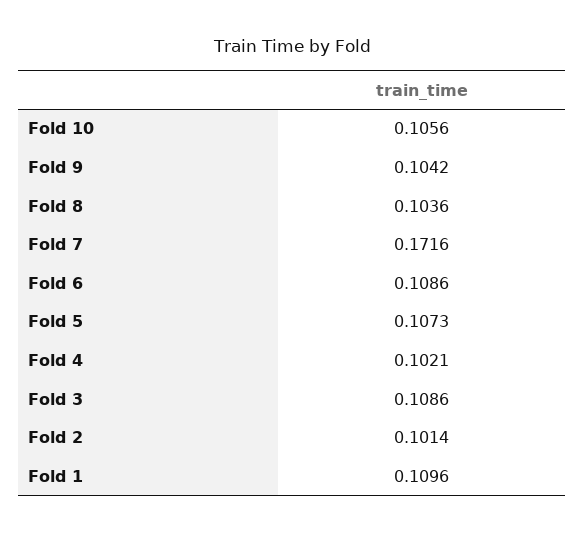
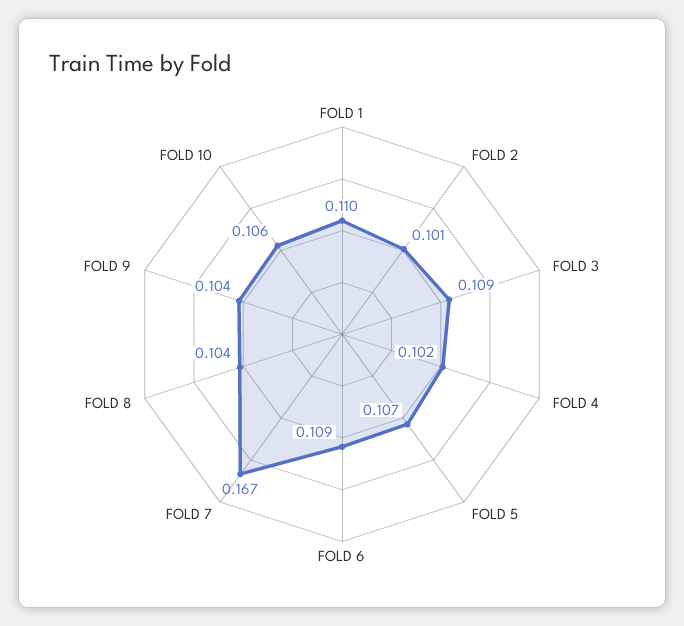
Fold 7: 0.1716 -> 0.167

